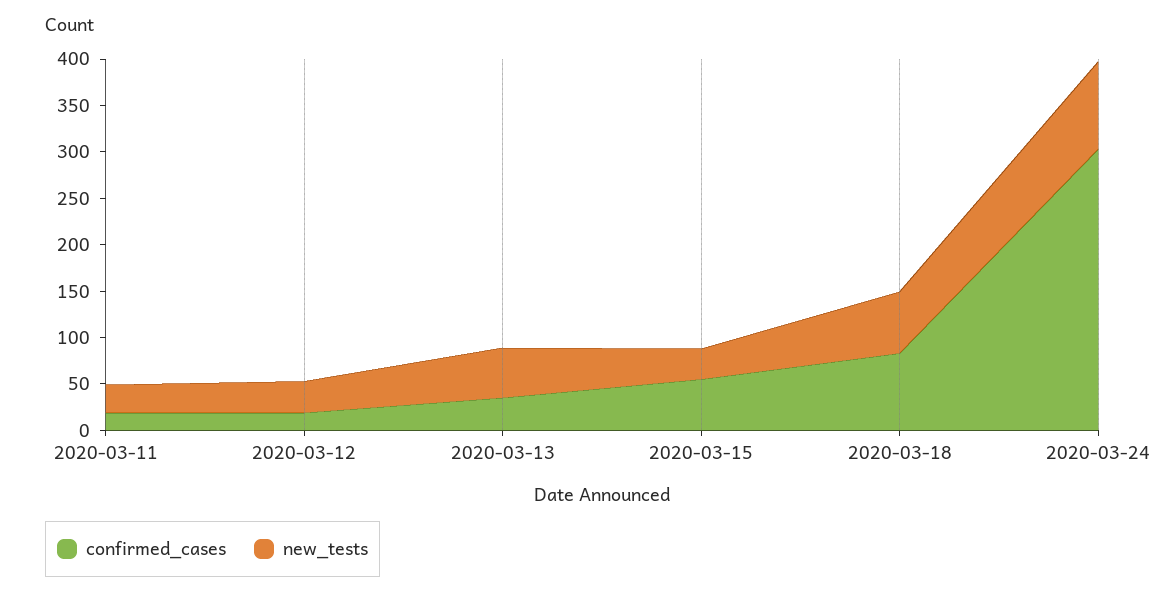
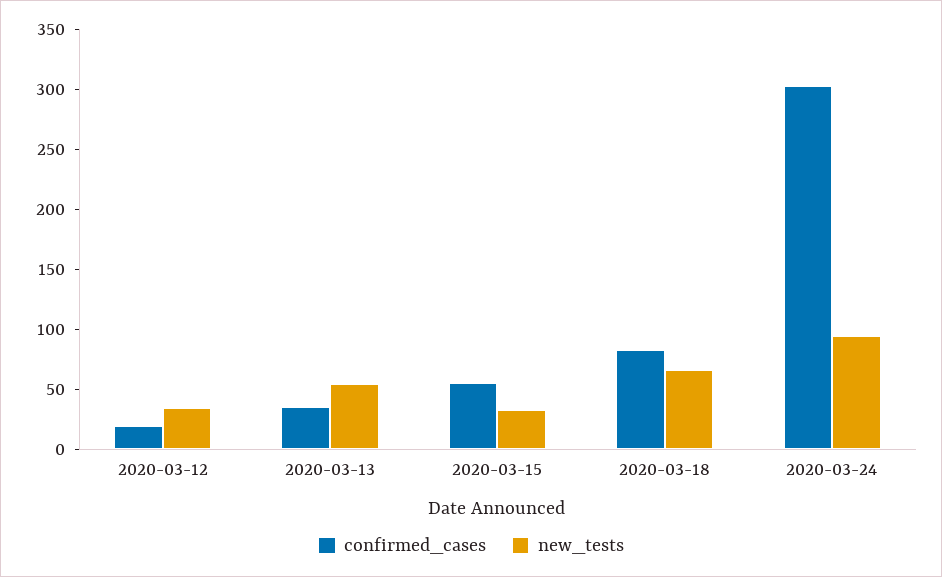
confirmed_cases, 2020-03-11: 20 -> none
new_tests, 2020-03-11: 30 -> none

